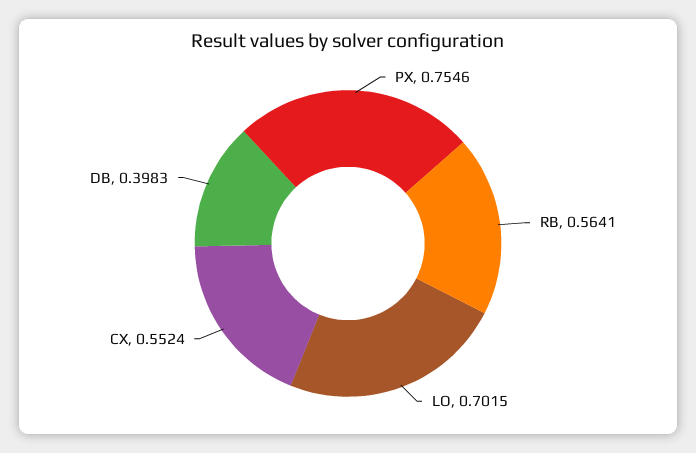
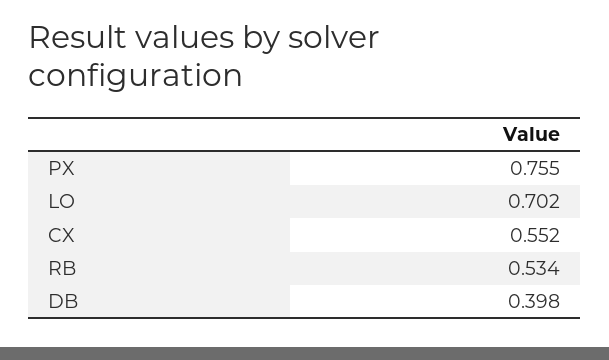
RB: 0.5641 -> 0.534

